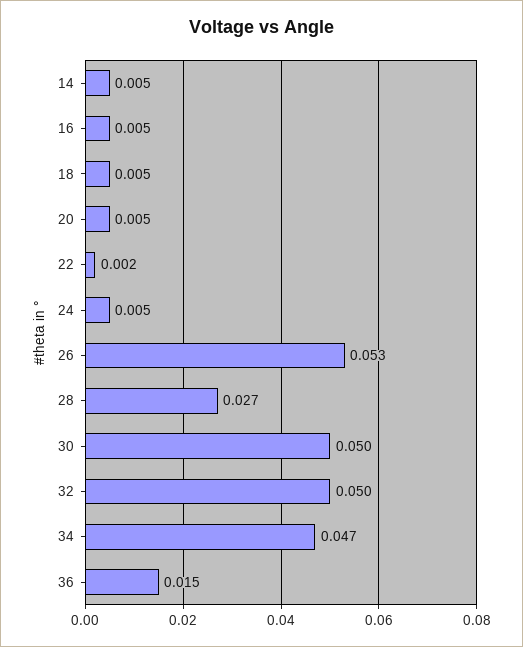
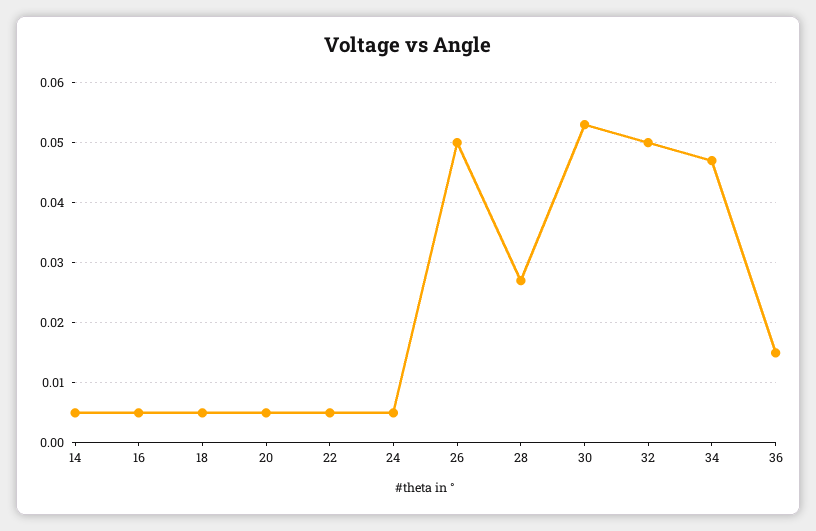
22: 0.002 -> 0.005
26: 0.053 -> 0.05
30: 0.05 -> 0.053

